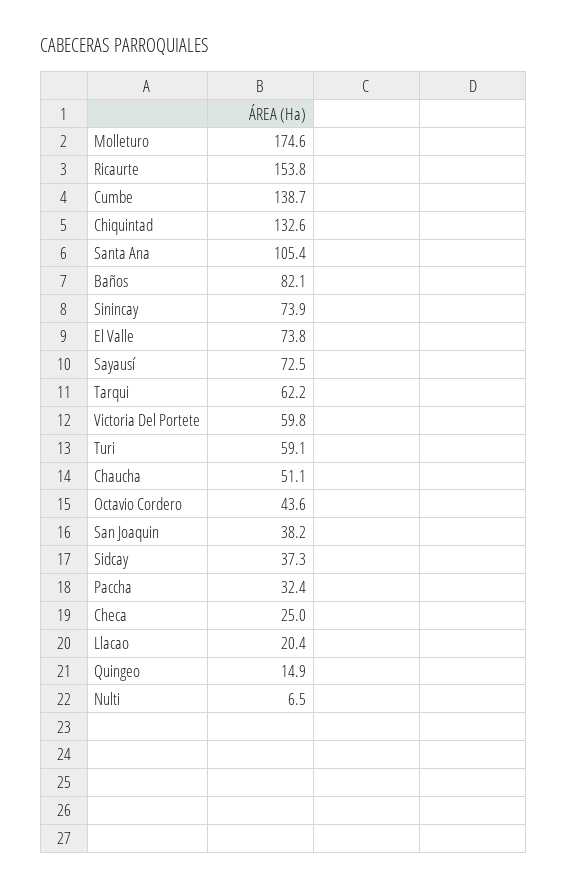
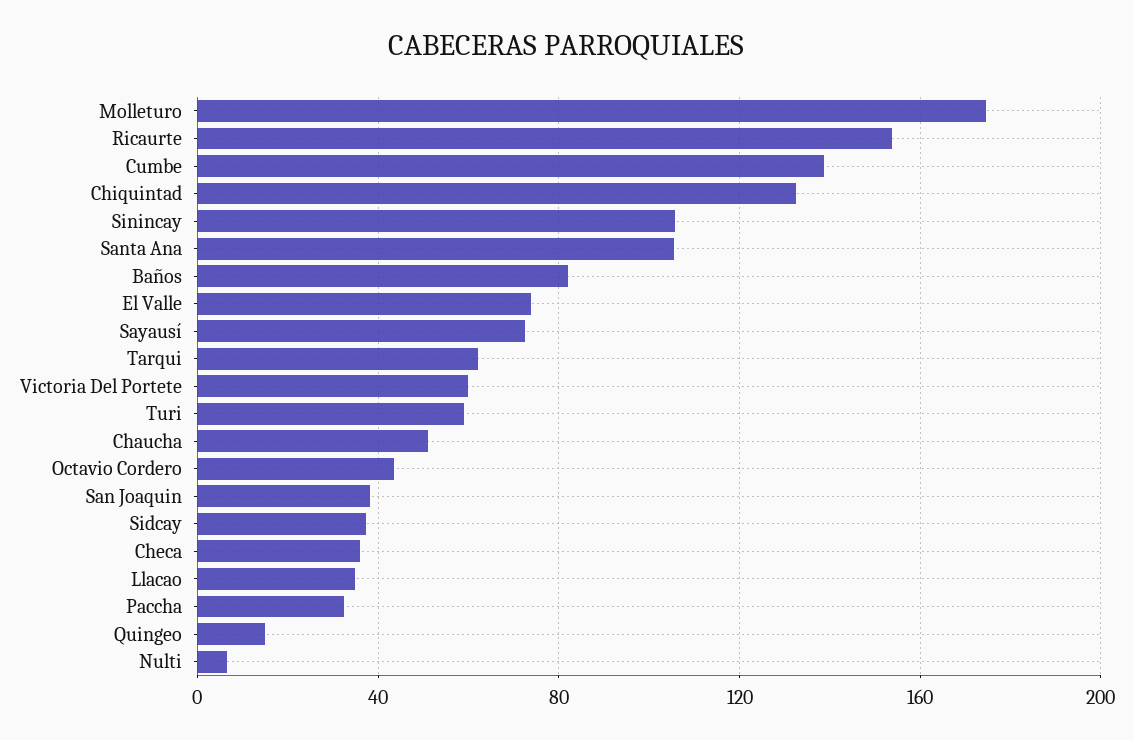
Sinincay: 73.9 -> 105
Checa: 25 -> 35
Llacao: 20.4 -> 35

